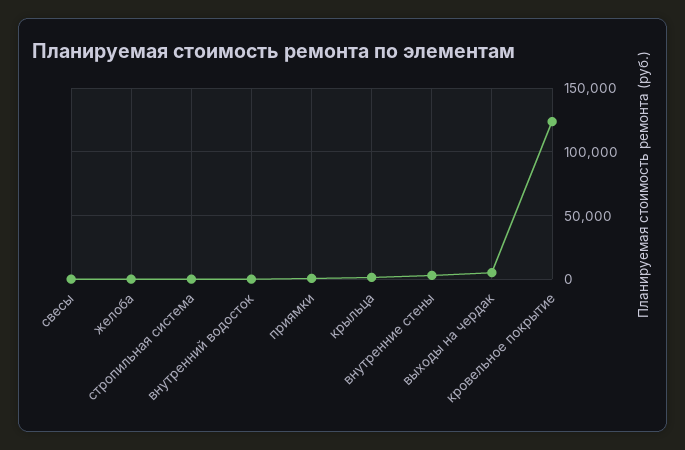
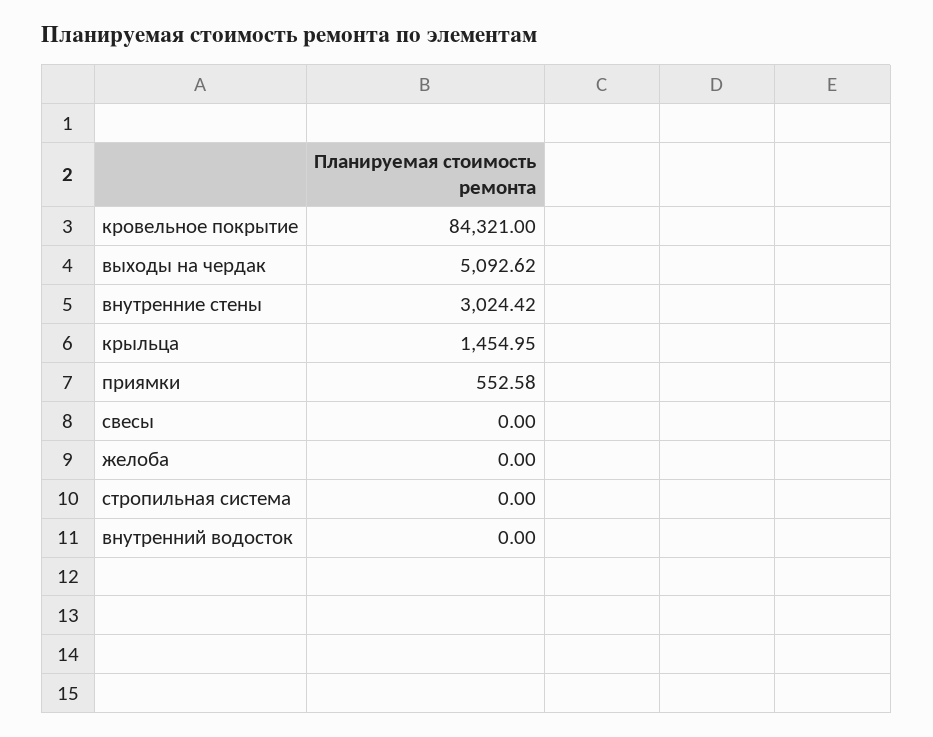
кровельное покрытие: 125000 -> 84321

